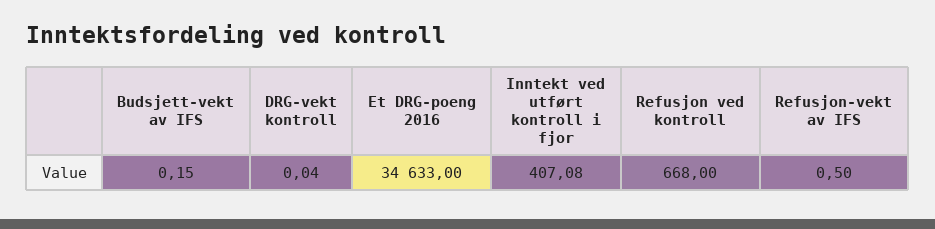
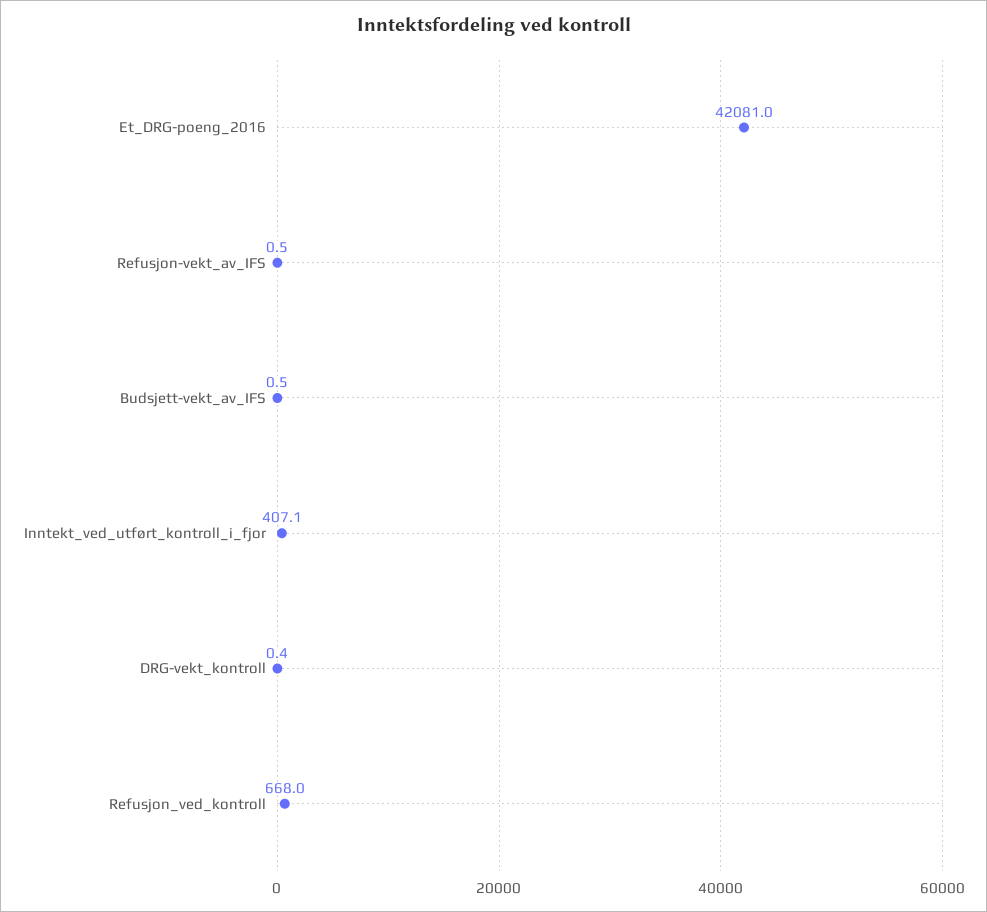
Budsjett-vekt av IFS: 0.15 -> 0.5
DRG-vekt kontroll: 0.04 -> 0.4
Et DRG-poeng 2016: 34633 -> 42081

